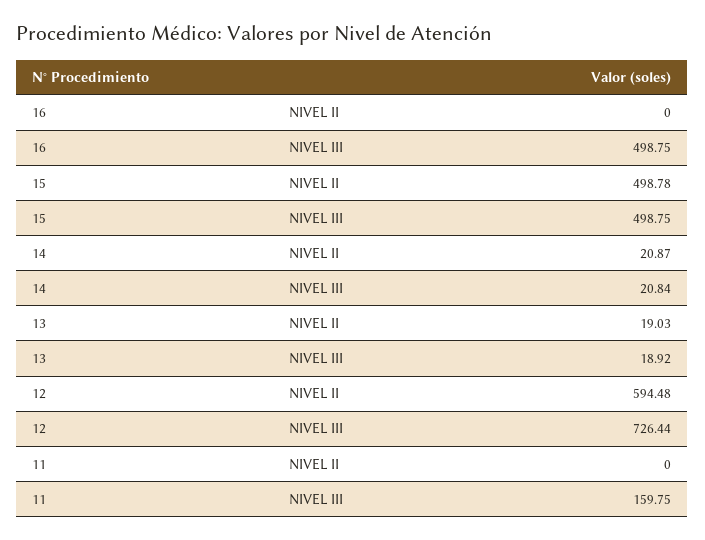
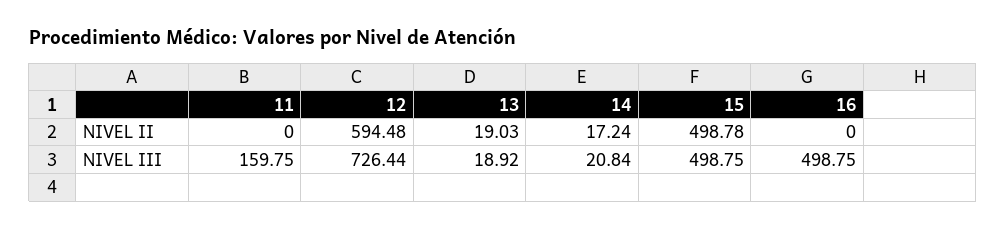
14, NIVEL II: 20.87 -> 17.24

